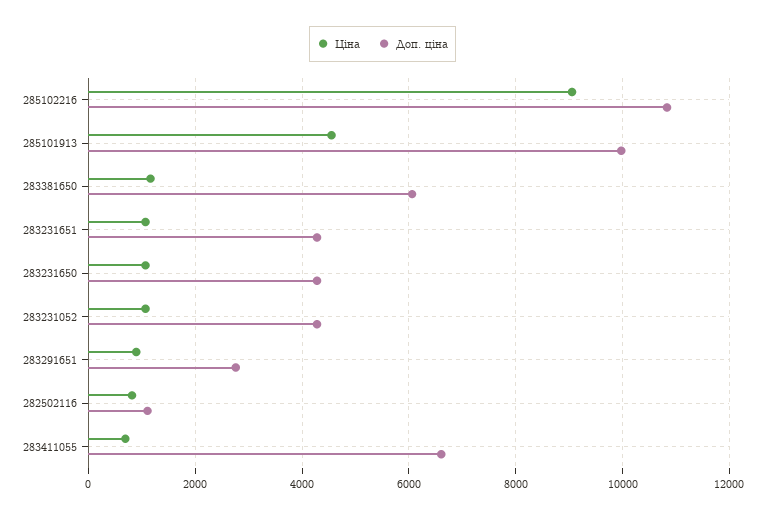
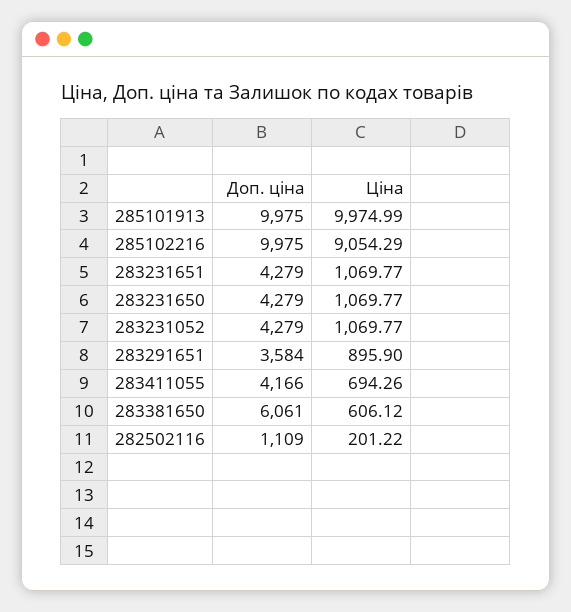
Доп. ціна, 285102216: 10800 -> 9975
Ціна, 285101913: 4600 -> 9974.99
Ціна, 283381650: 1200 -> 606.12
Доп. ціна, 283291651: 2800 -> 3584
Ціна, 282502116: 800 -> 201.22
Доп. ціна, 283411055: 6600 -> 4166

